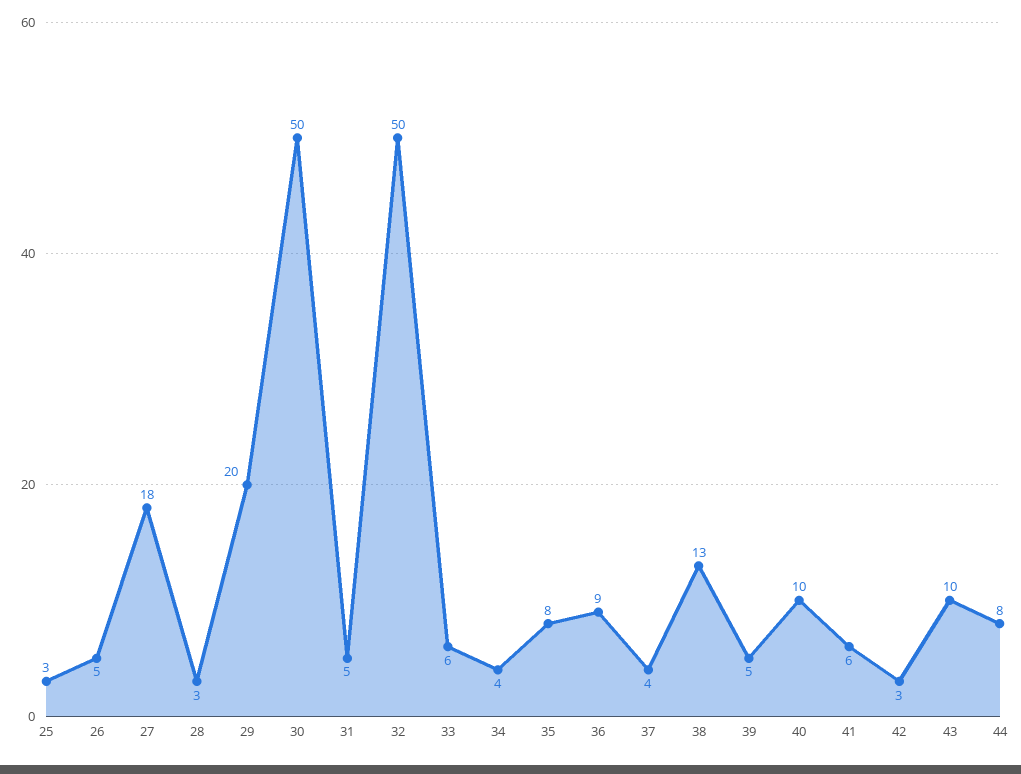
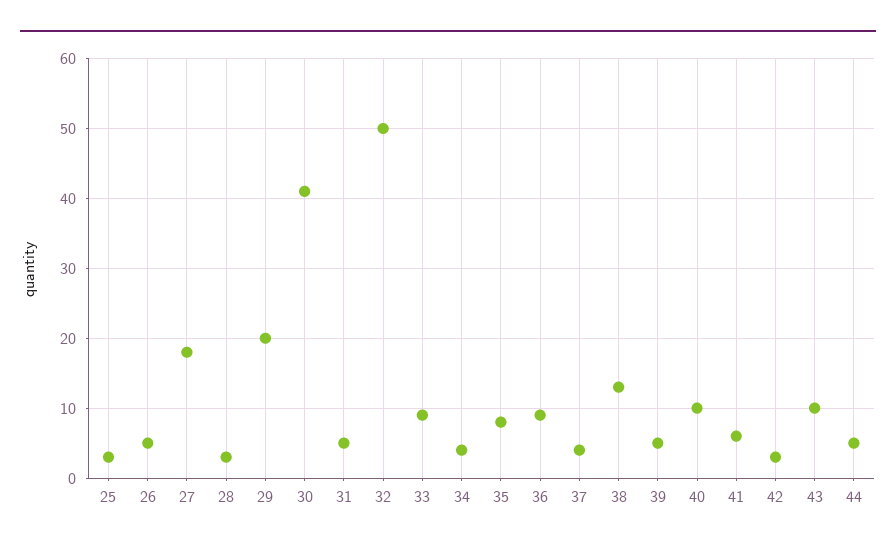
30: 50 -> 41
33: 6 -> 9
44: 8 -> 5

